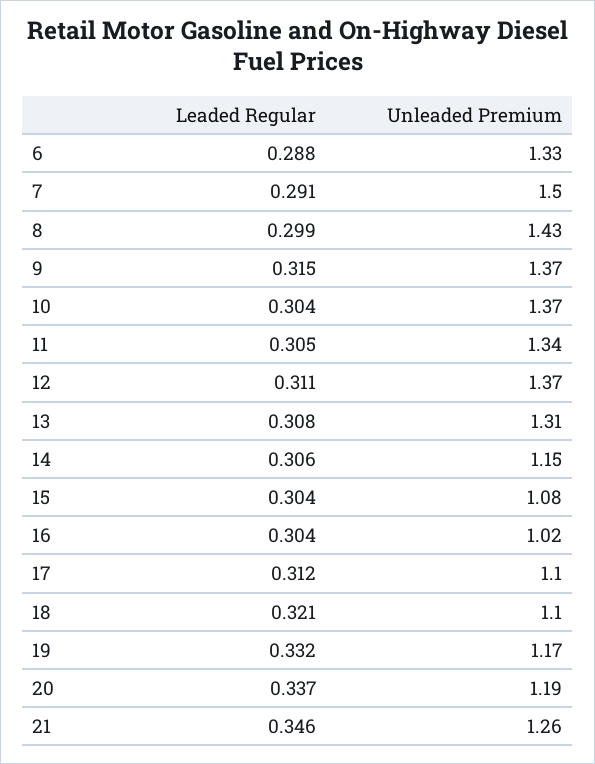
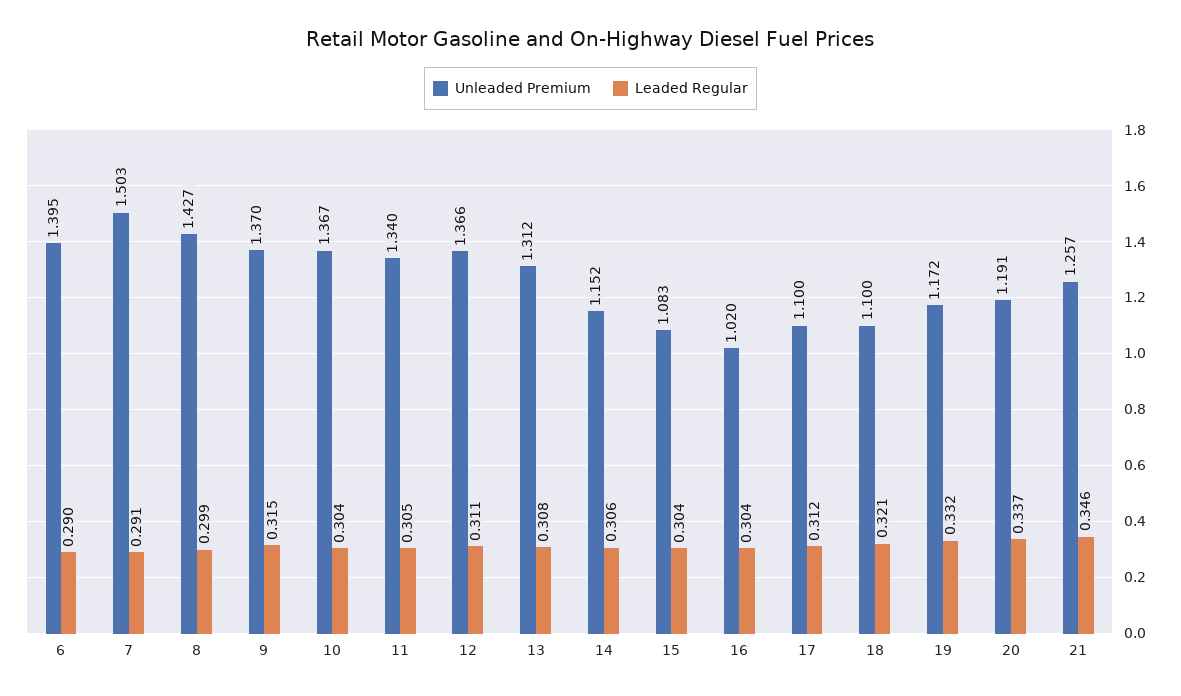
Leaded Regular, 6: 0.288 -> 0.29
Unleaded Premium, 6: 1.33 -> 1.395

